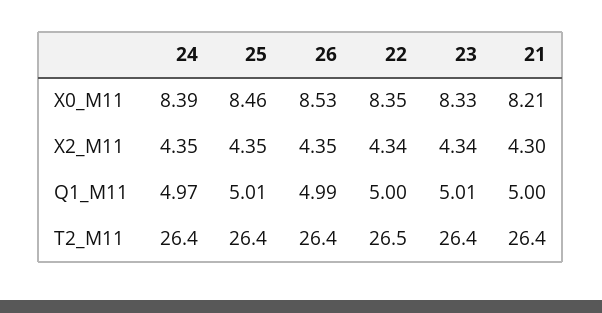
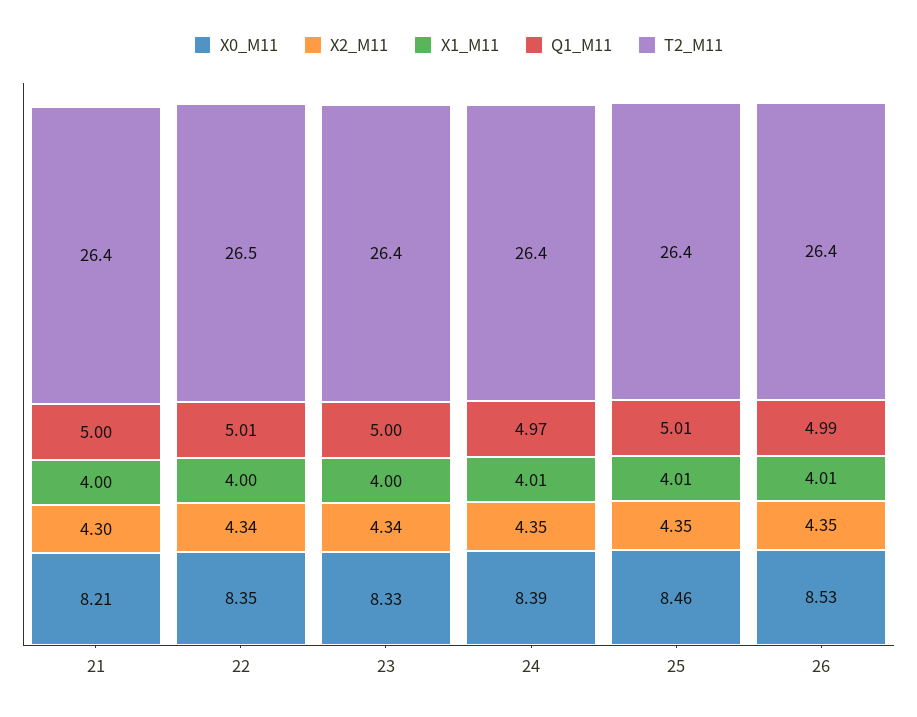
Q1_M11, 22: 5 -> 5.01
Q1_M11, 23: 5.01 -> 5
X1_M11, 21: none -> 4
X1_M11, 22: none -> 4
X1_M11, 23: none -> 4
X1_M11, 24: none -> 4.01
X1_M11, 25: none -> 4.01
X1_M11, 26: none -> 4.01

